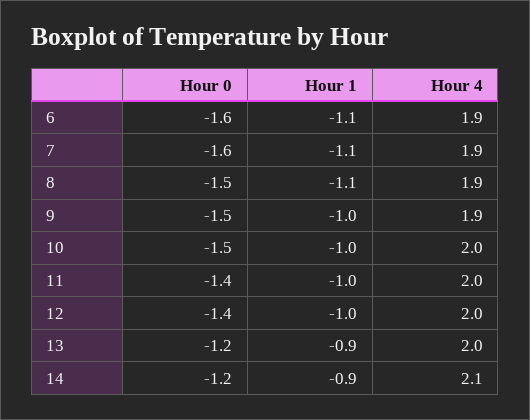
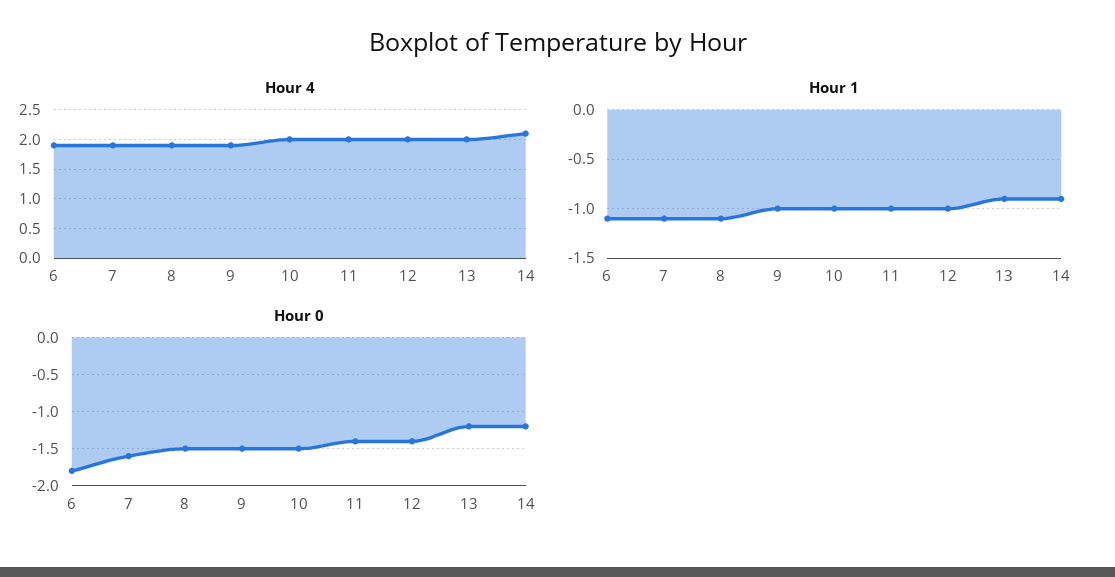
Hour 0, 6: -1.6 -> -1.8

